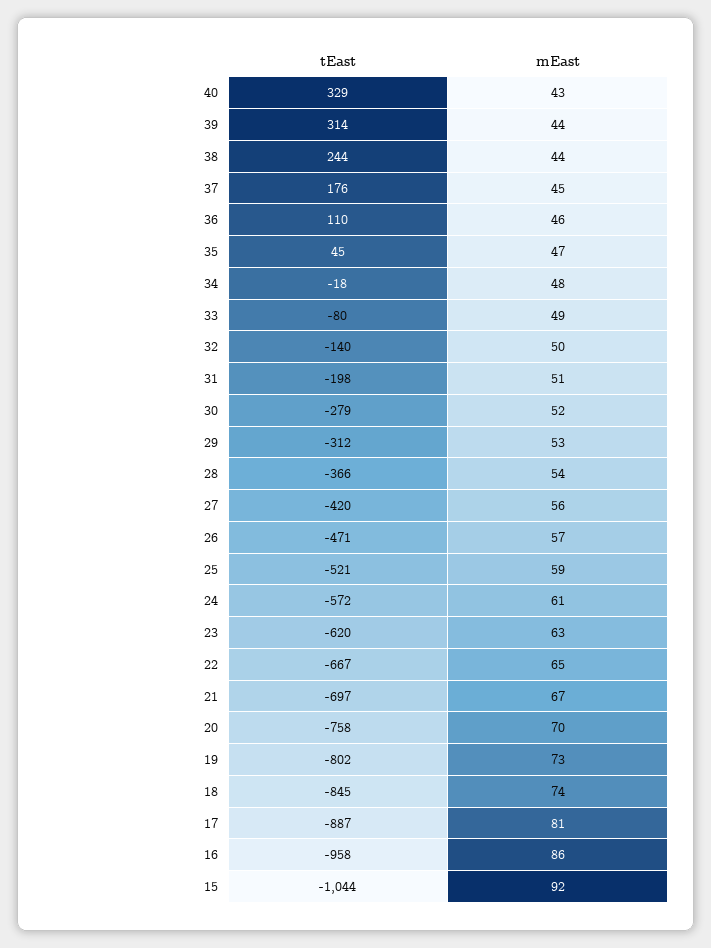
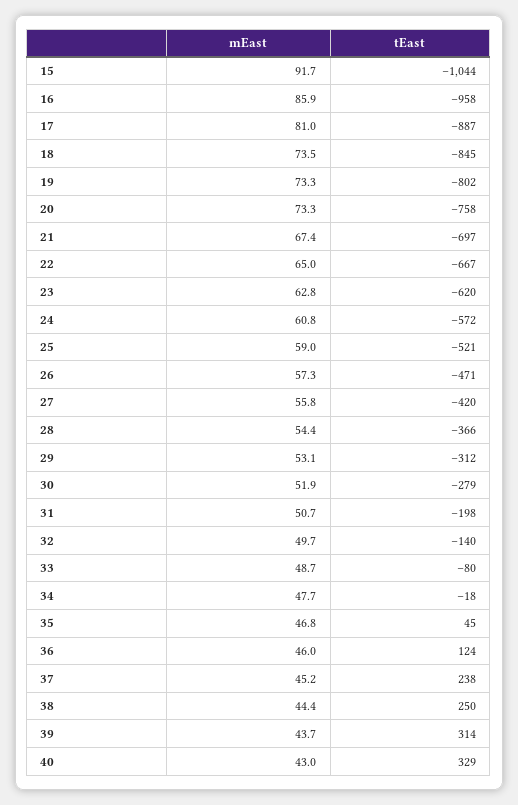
tEast, 38: 244 -> 250
tEast, 37: 176 -> 238
tEast, 36: 110 -> 124
mEast, 20: 70 -> 73.3

